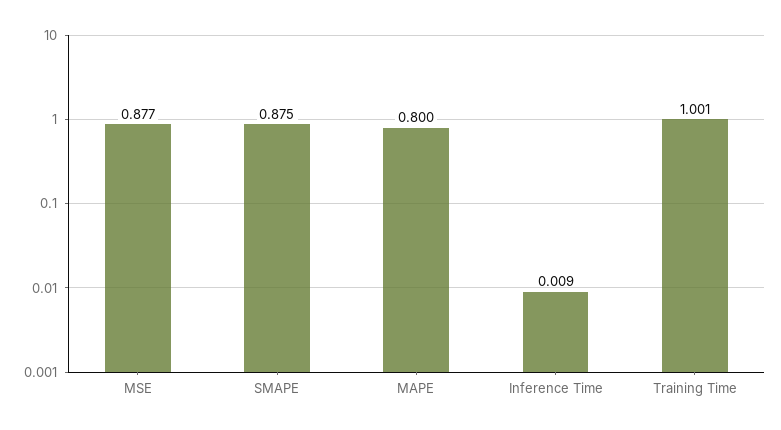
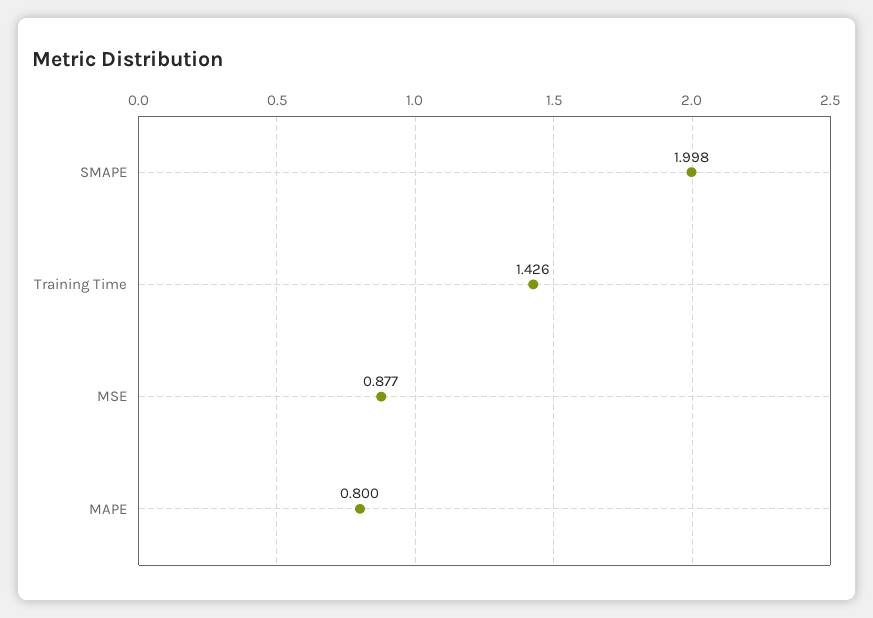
SMAPE: 0.875 -> 1.998
Inference Time: 0.009 -> none
Training Time: 1.001 -> 1.426

